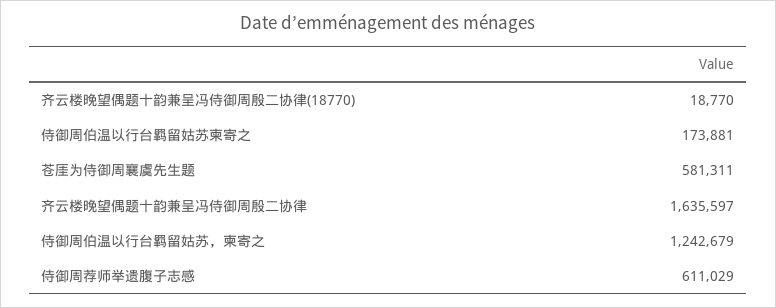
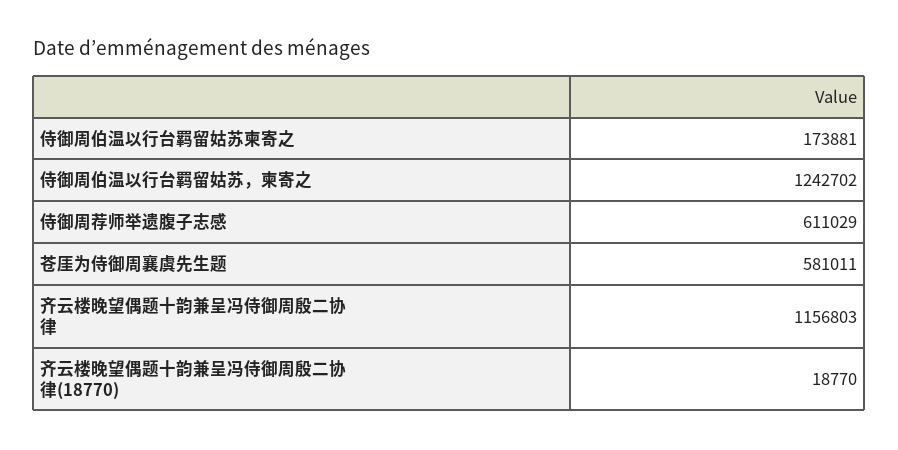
苍厓为侍御周襄虞先生题: 581311 -> 581011
齐云楼晚望偶题十韵兼呈冯侍御周殷二协律: 1635597 -> 1156803
侍御周伯温以行台羁留姑苏，柬寄之: 1242679 -> 1242702

